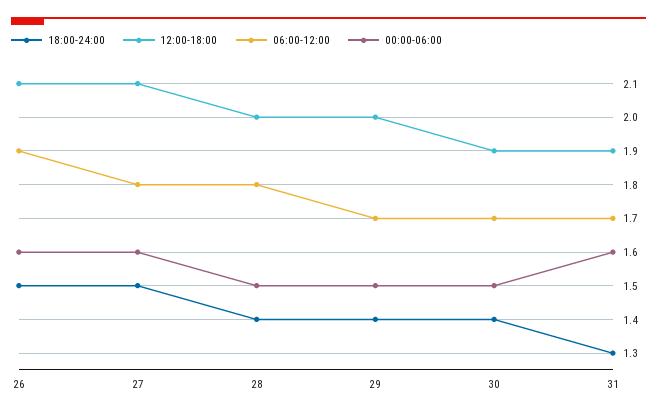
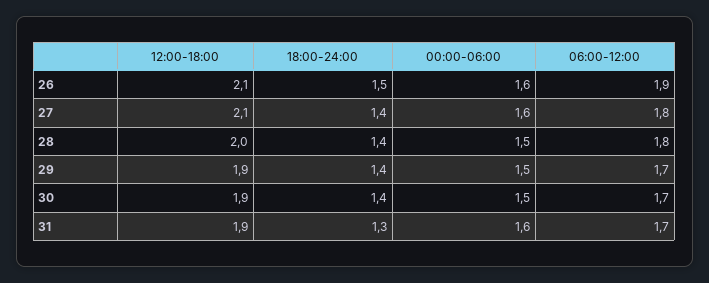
18:00-24:00, 27: 1.5 -> 1.4
12:00-18:00, 29: 2 -> 1.9

